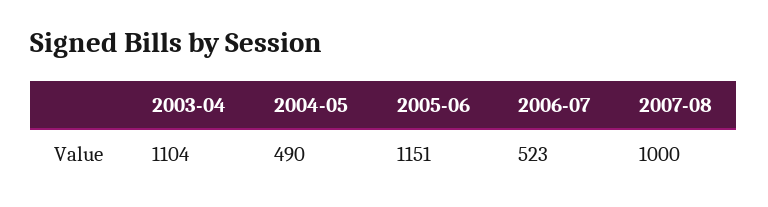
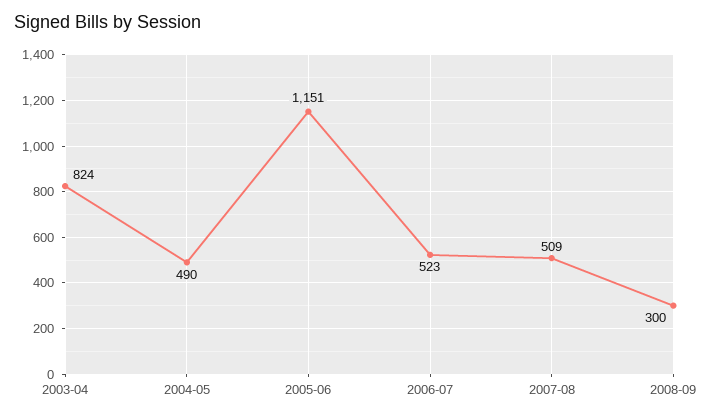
2003-04: 1104 -> 824
2007-08: 1000 -> 509
2008-09: none -> 300

